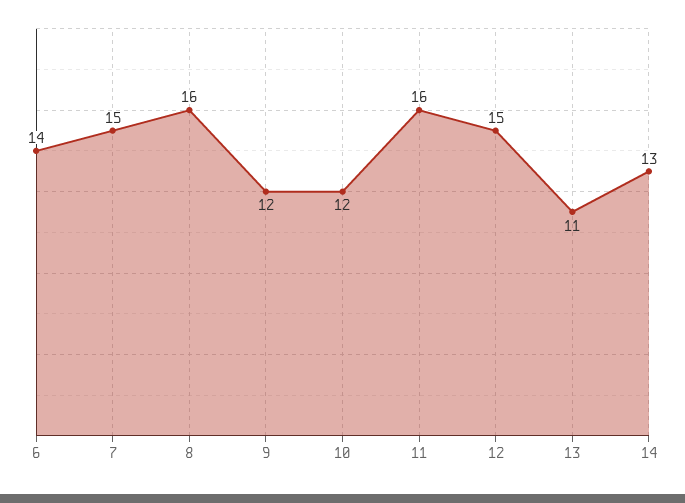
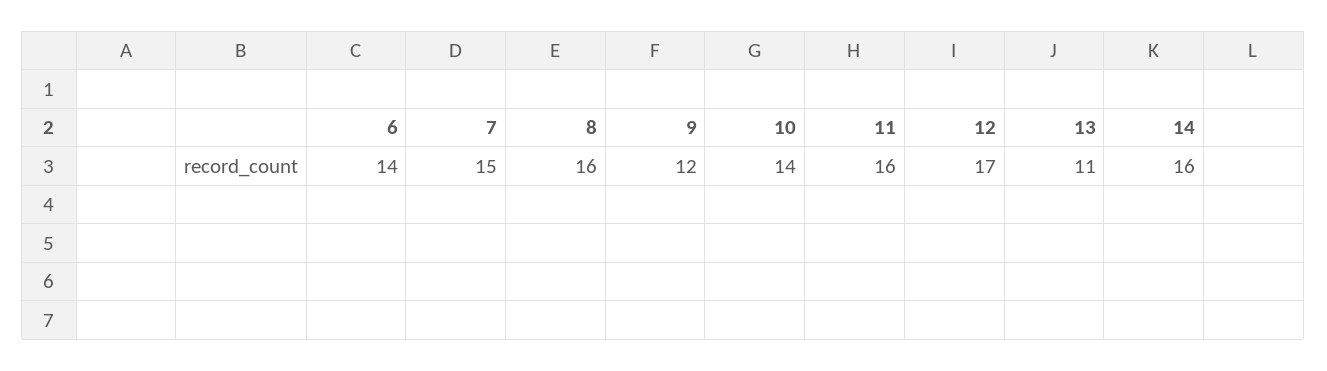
10: 12 -> 14
12: 15 -> 17
14: 13 -> 16

